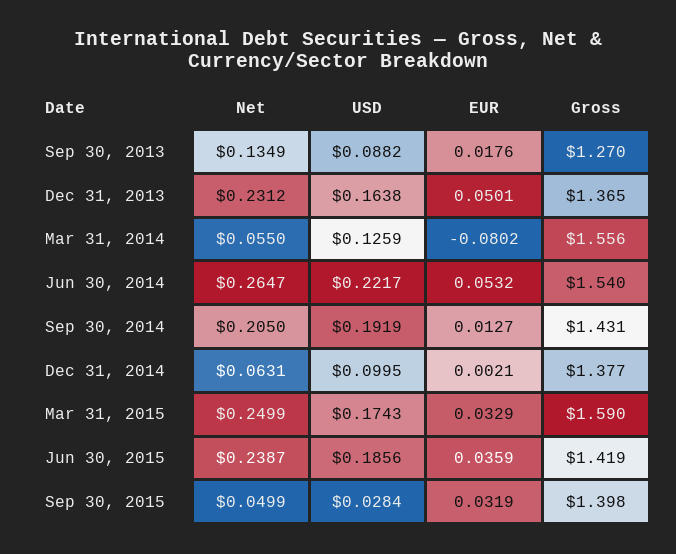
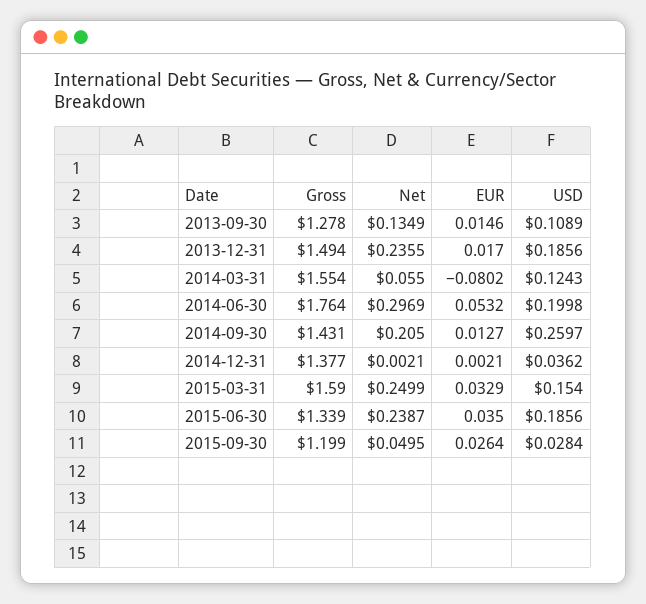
USD, Sep 30, 2013: 0.0882 -> 0.1089
EUR, Sep 30, 2013: 0.0176 -> 0.0146
Gross, Sep 30, 2013: 1.27 -> 1.278
Net, Dec 31, 2013: 0.2312 -> 0.2355
USD, Dec 31, 2013: 0.1638 -> 0.1856
EUR, Dec 31, 2013: 0.0501 -> 0.017
Gross, Dec 31, 2013: 1.365 -> 1.494
USD, Mar 31, 2014: 0.1259 -> 0.1243
Gross, Mar 31, 2014: 1.556 -> 1.554
Net, Jun 30, 2014: 0.2647 -> 0.2969
USD, Jun 30, 2014: 0.2217 -> 0.1998
Gross, Jun 30, 2014: 1.54 -> 1.764
USD, Sep 30, 2014: 0.1919 -> 0.2597
Net, Dec 31, 2014: 0.0631 -> 0.0021
USD, Dec 31, 2014: 0.0995 -> 0.0362
USD, Mar 31, 2015: 0.1743 -> 0.154
EUR, Jun 30, 2015: 0.0359 -> 0.035
Gross, Jun 30, 2015: 1.419 -> 1.339
Net, Sep 30, 2015: 0.0499 -> 0.0495
EUR, Sep 30, 2015: 0.0319 -> 0.0264
Gross, Sep 30, 2015: 1.398 -> 1.199

